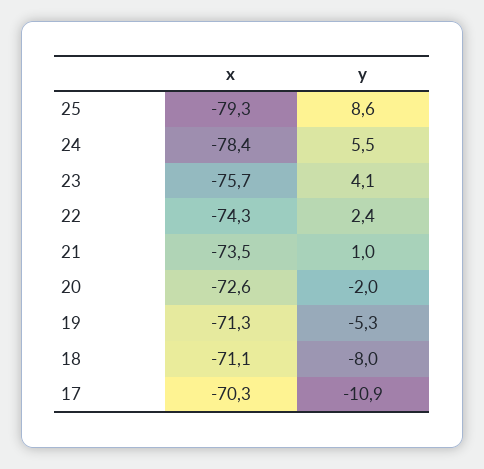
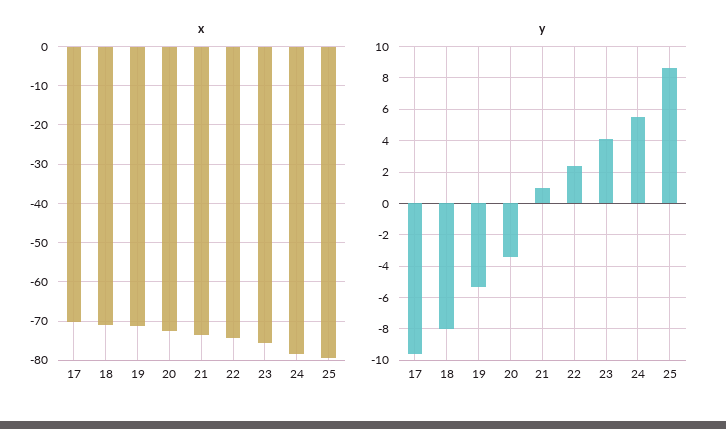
y, 20: -2 -> -3.5
y, 17: -10.9 -> -9.5

